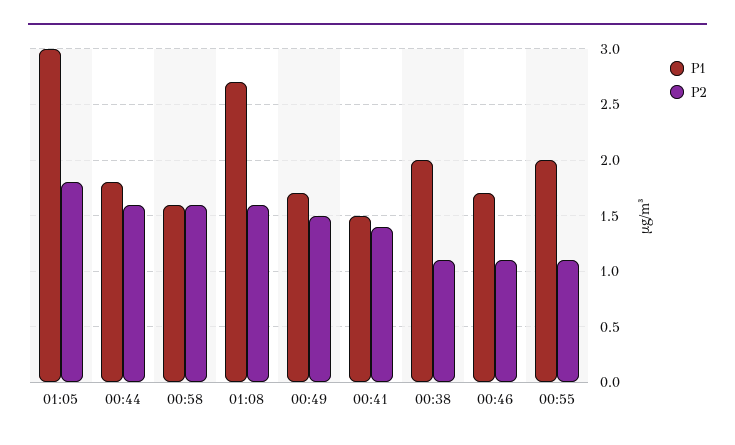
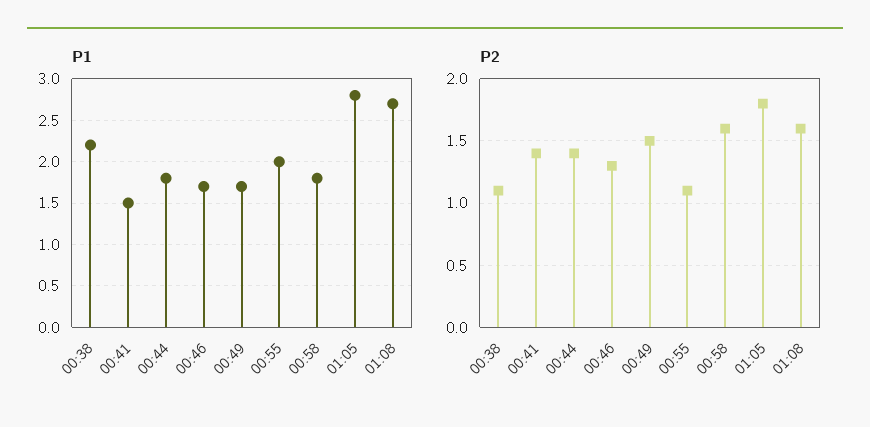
P1, 01:05: 3 -> 2.8
P2, 00:44: 1.6 -> 1.4
P1, 00:58: 1.6 -> 1.8
P1, 00:38: 2 -> 2.2
P2, 00:46: 1.1 -> 1.3

